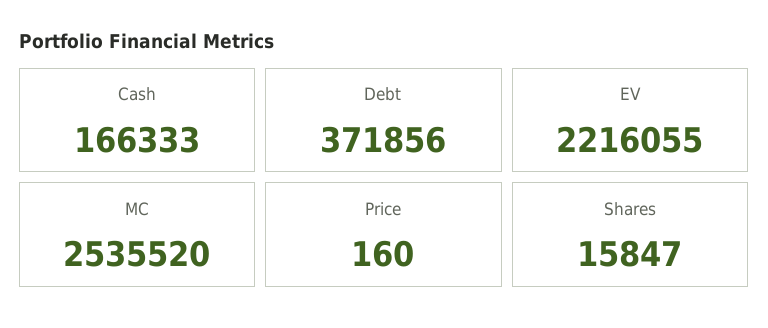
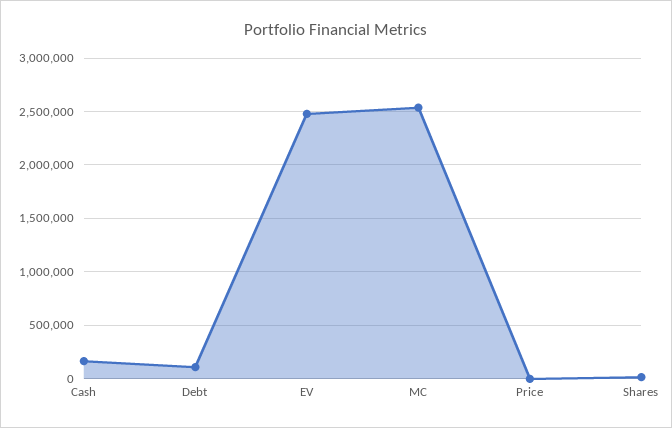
Debt: 371856 -> 100000
EV: 2216055 -> 2500000

